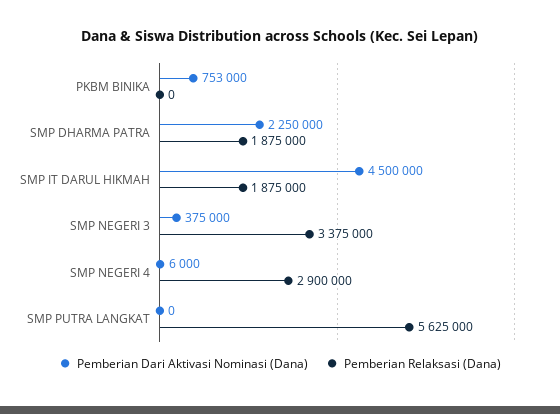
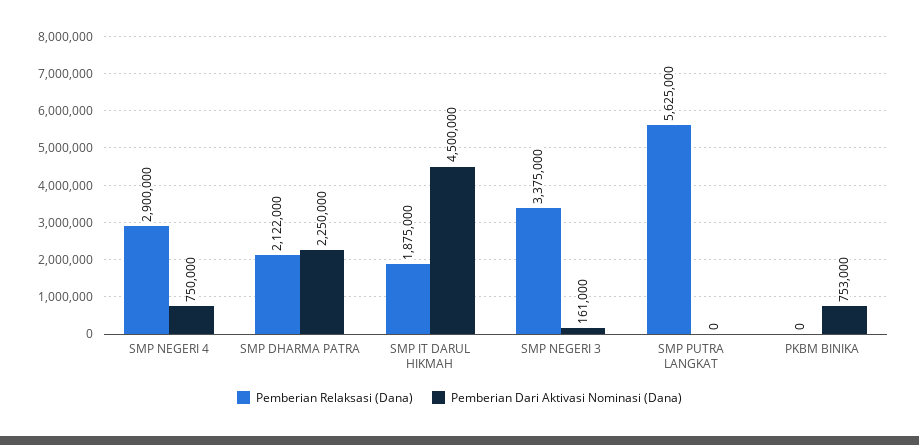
Pemberian Relaksasi (Dana), SMP DHARMA PATRA: 1875000 -> 2122000
Pemberian Dari Aktivasi Nominasi (Dana), SMP NEGERI 3: 375000 -> 161000
Pemberian Dari Aktivasi Nominasi (Dana), SMP NEGERI 4: 6000 -> 750000

